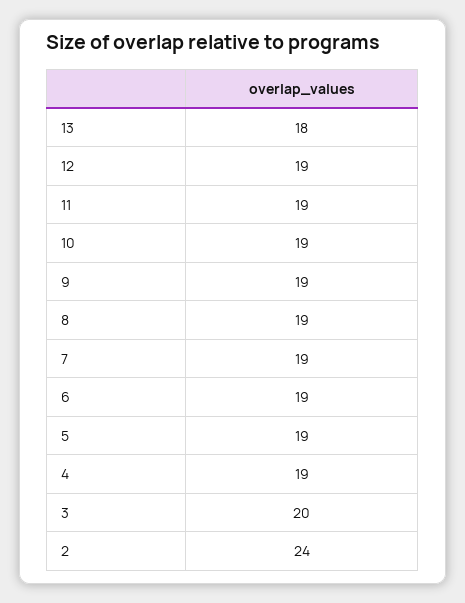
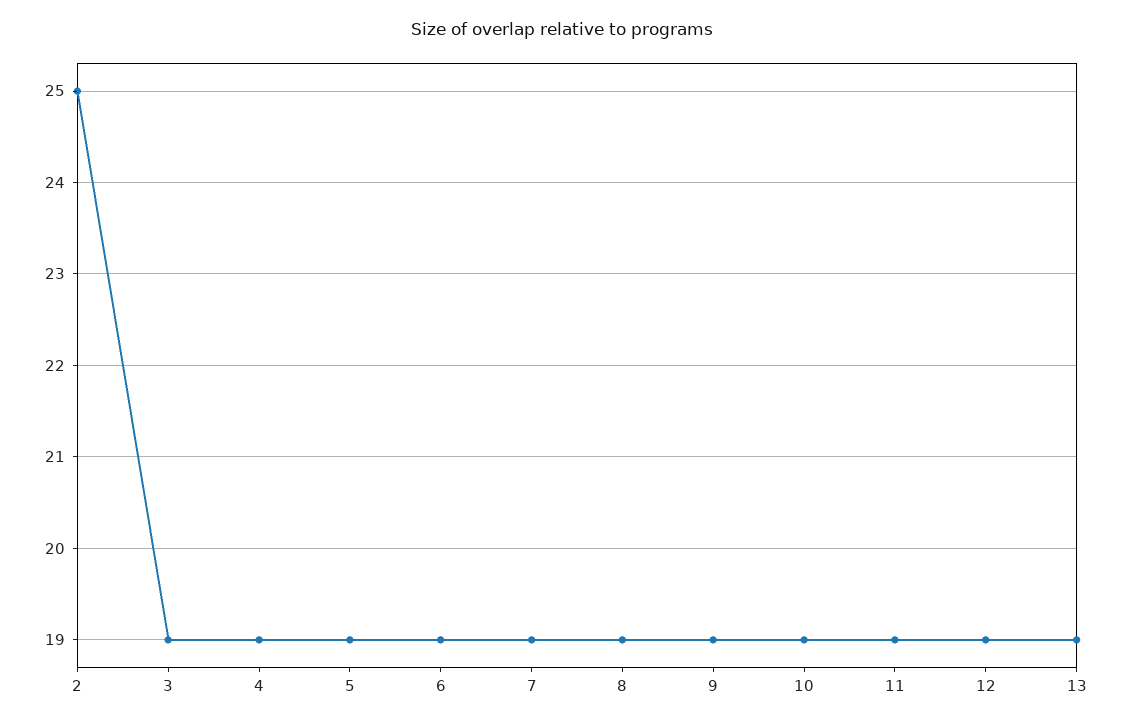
13: 18 -> 19
3: 20 -> 19
2: 24 -> 25

